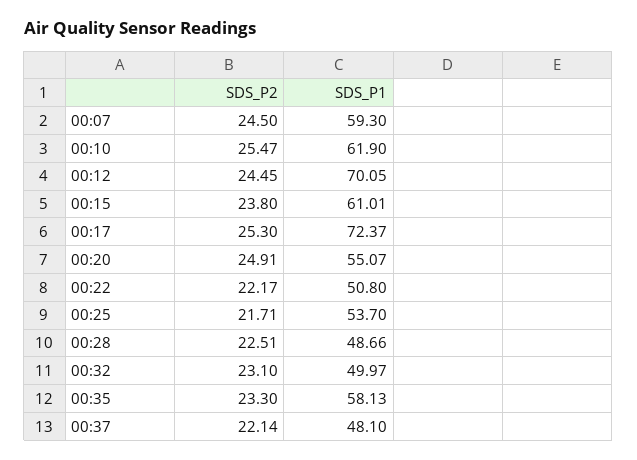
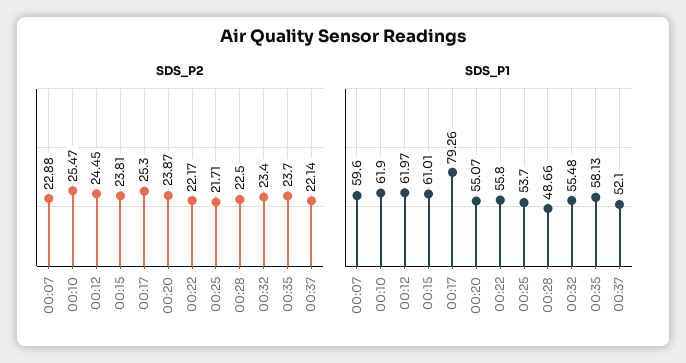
SDS_P2, 00:07: 24.5 -> 22.88
SDS_P1, 00:07: 59.3 -> 59.6
SDS_P1, 00:12: 70.05 -> 61.97
SDS_P2, 00:15: 23.8 -> 23.81
SDS_P1, 00:17: 72.37 -> 79.26
SDS_P2, 00:20: 24.91 -> 23.87
SDS_P1, 00:22: 50.8 -> 55.8
SDS_P2, 00:28: 22.51 -> 22.5
SDS_P2, 00:32: 23.1 -> 23.4
SDS_P1, 00:32: 49.97 -> 55.48
SDS_P2, 00:35: 23.3 -> 23.7
SDS_P1, 00:37: 48.1 -> 52.1

